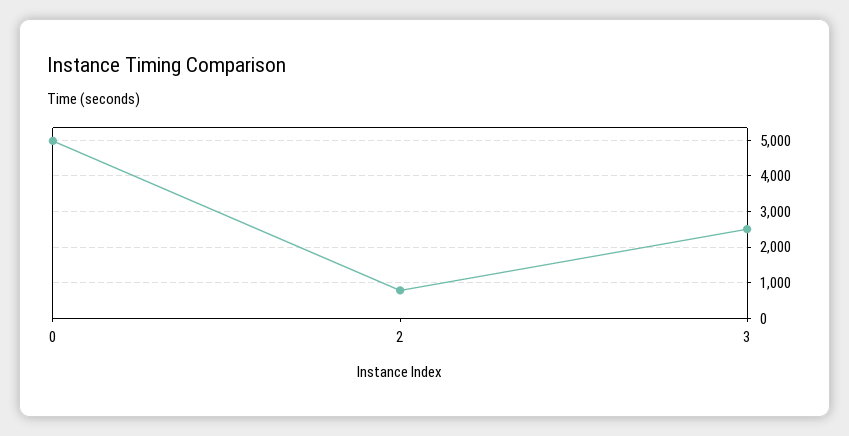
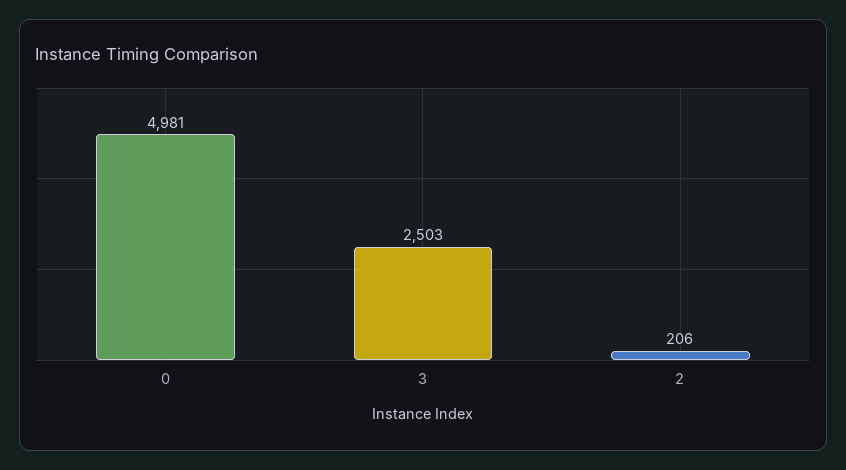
2: 800 -> 206

